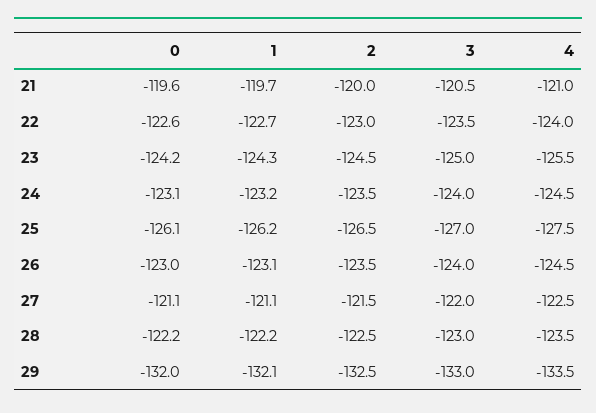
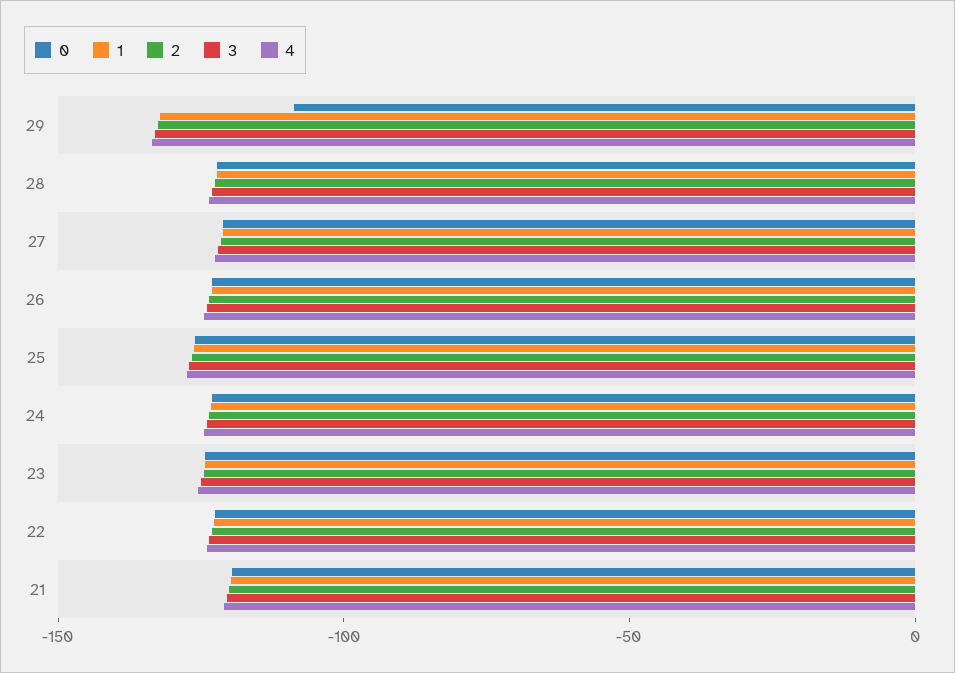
0, 29: -132 -> -110

